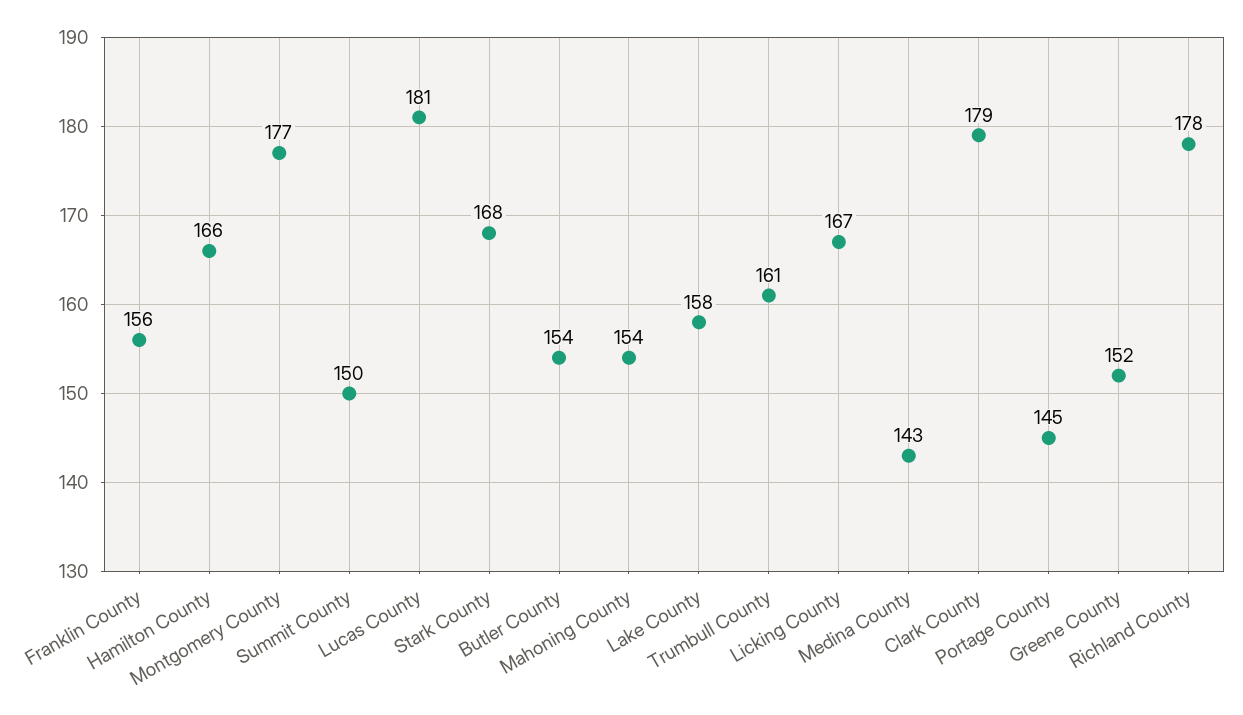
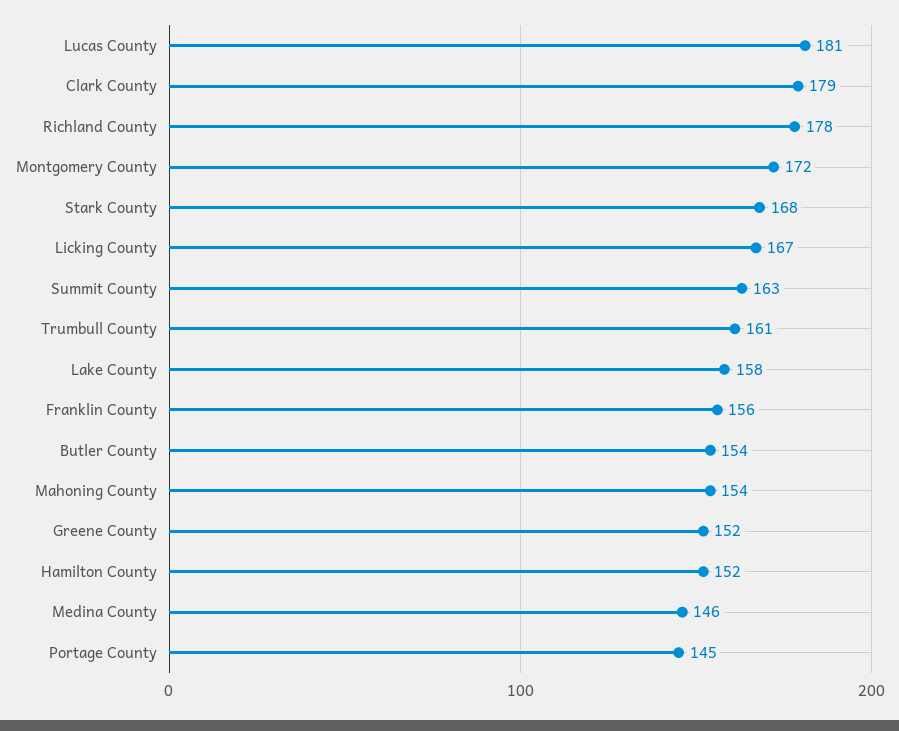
Hamilton County: 166 -> 152
Montgomery County: 177 -> 172
Summit County: 150 -> 163
Medina County: 143 -> 146

